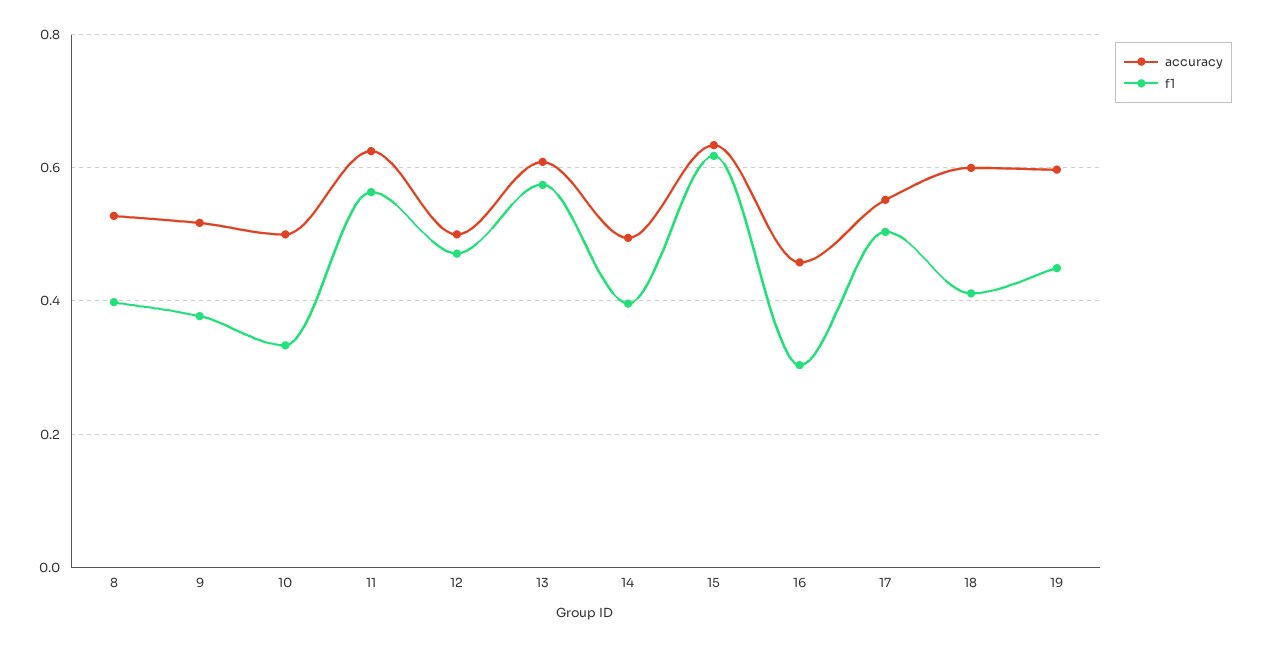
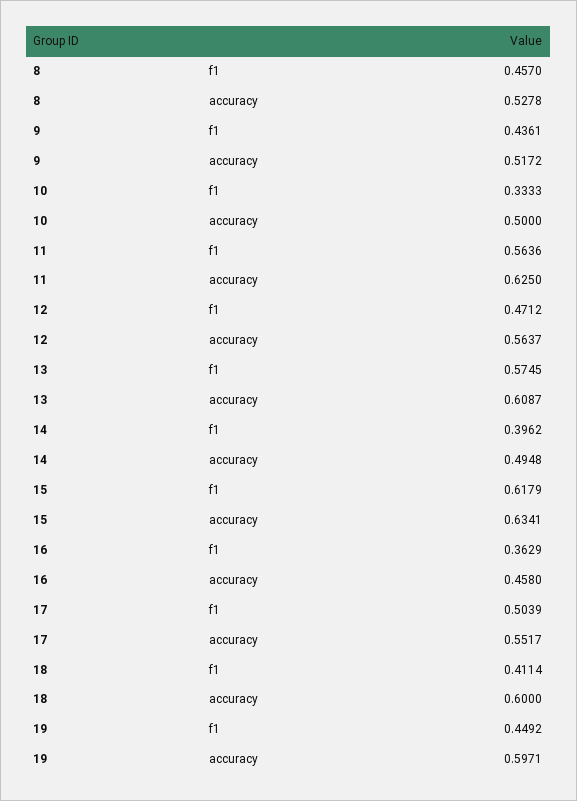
f1, 8: 0.4 -> 0.457
f1, 9: 0.38 -> 0.4361
accuracy, 12: 0.5 -> 0.5637
f1, 16: 0.3 -> 0.3629

